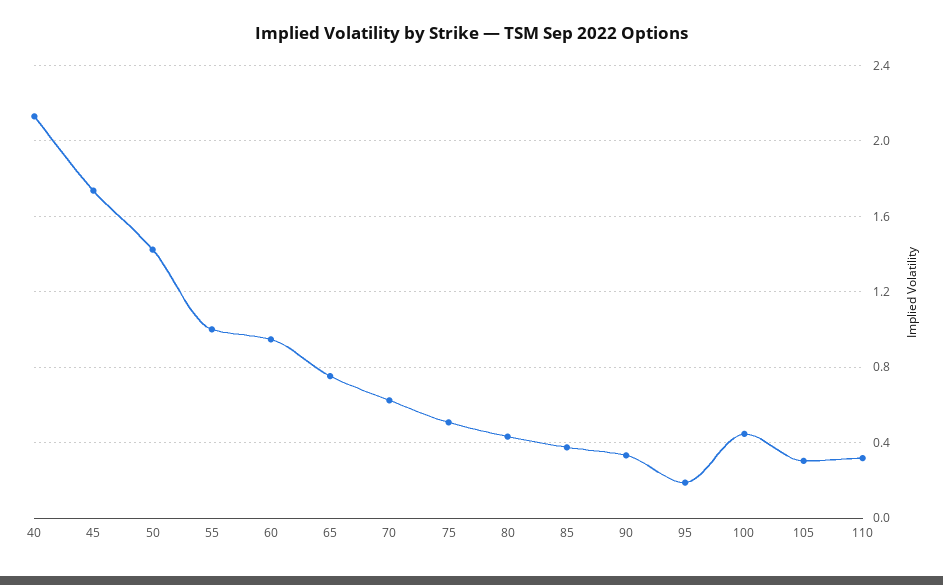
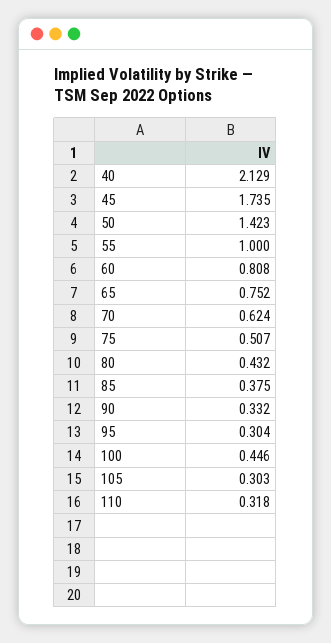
60: 0.95 -> 0.808
95: 0.2 -> 0.304

